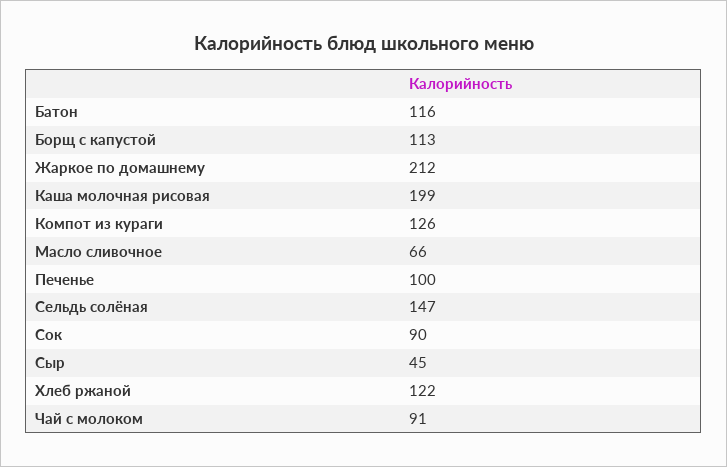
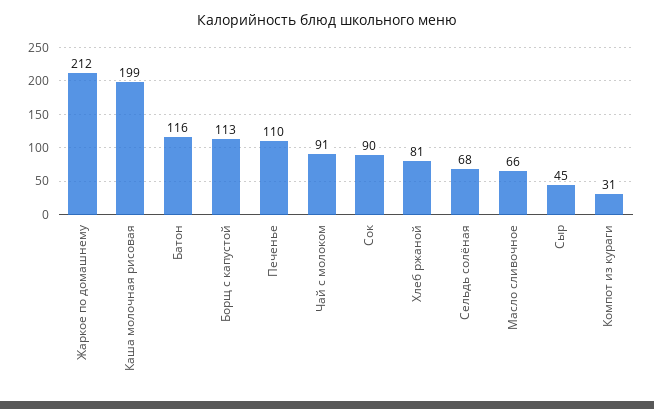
Компот из кураги: 126 -> 31
Печенье: 100 -> 110
Сельдь солёная: 147 -> 68
Хлеб ржаной: 122 -> 81

